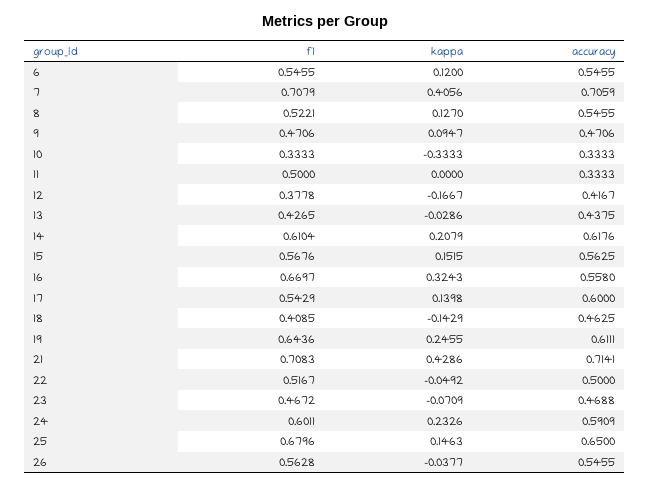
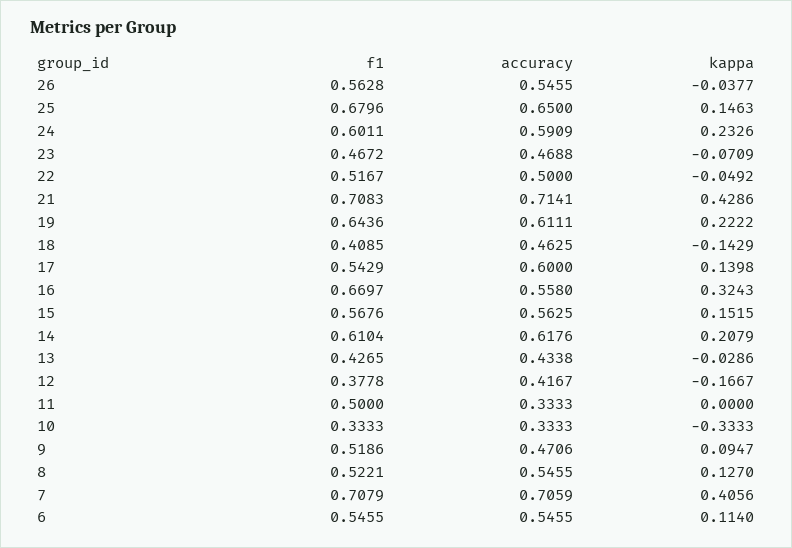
kappa, 6: 0.12 -> 0.114
f1, 9: 0.4706 -> 0.5186
accuracy, 13: 0.4375 -> 0.4338
kappa, 19: 0.2455 -> 0.2222

